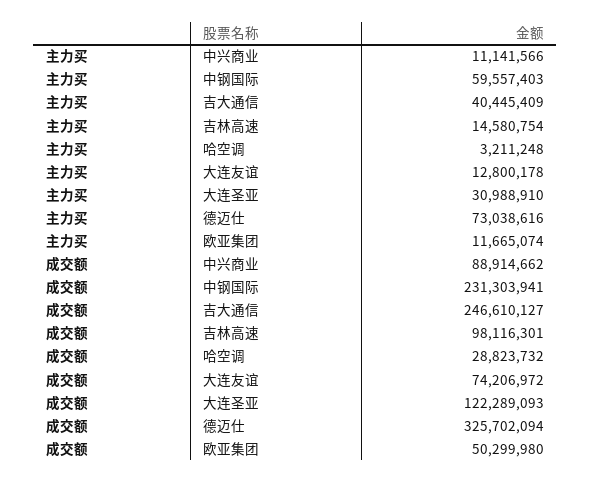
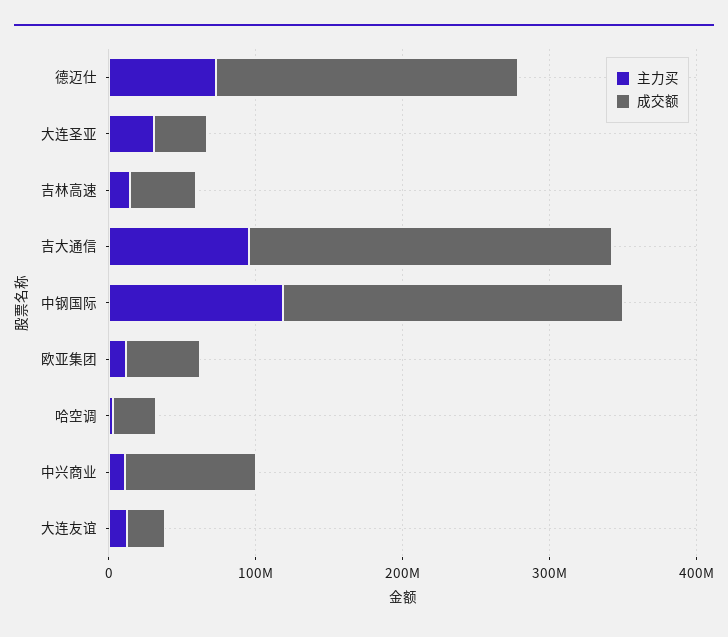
主力买, 中钢国际: 59557403 -> 120000000
主力买, 吉大通信: 40445409 -> 100000000
成交额, 吉林高速: 98116301 -> 40000000
成交额, 大连友谊: 74206972 -> 20000000
成交额, 大连圣亚: 122289093 -> 40000000
成交额, 德迈仕: 325702094 -> 200000000

